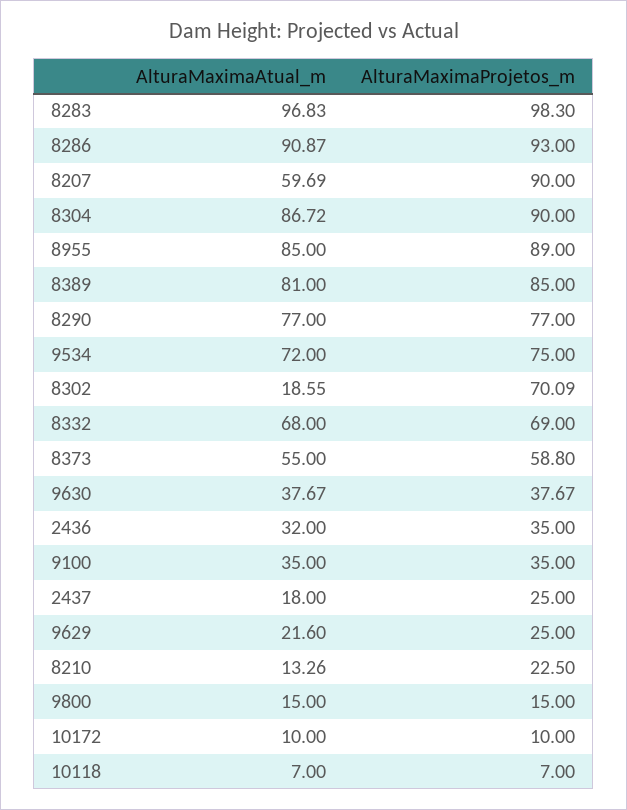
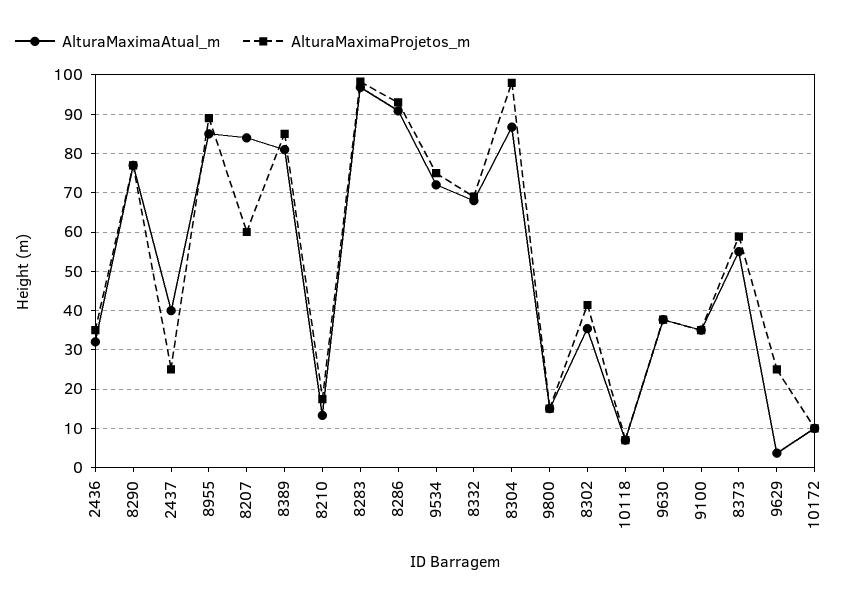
AlturaMaximaAtual_m, 8207: 59.69 -> 84
AlturaMaximaProjetos_m, 8207: 90 -> 60
AlturaMaximaProjetos_m, 8304: 90 -> 98
AlturaMaximaAtual_m, 8302: 18.55 -> 36
AlturaMaximaProjetos_m, 8302: 70.09 -> 42
AlturaMaximaAtual_m, 2437: 18 -> 40
AlturaMaximaAtual_m, 9629: 21.6 -> 4
AlturaMaximaProjetos_m, 8210: 22.5 -> 18

